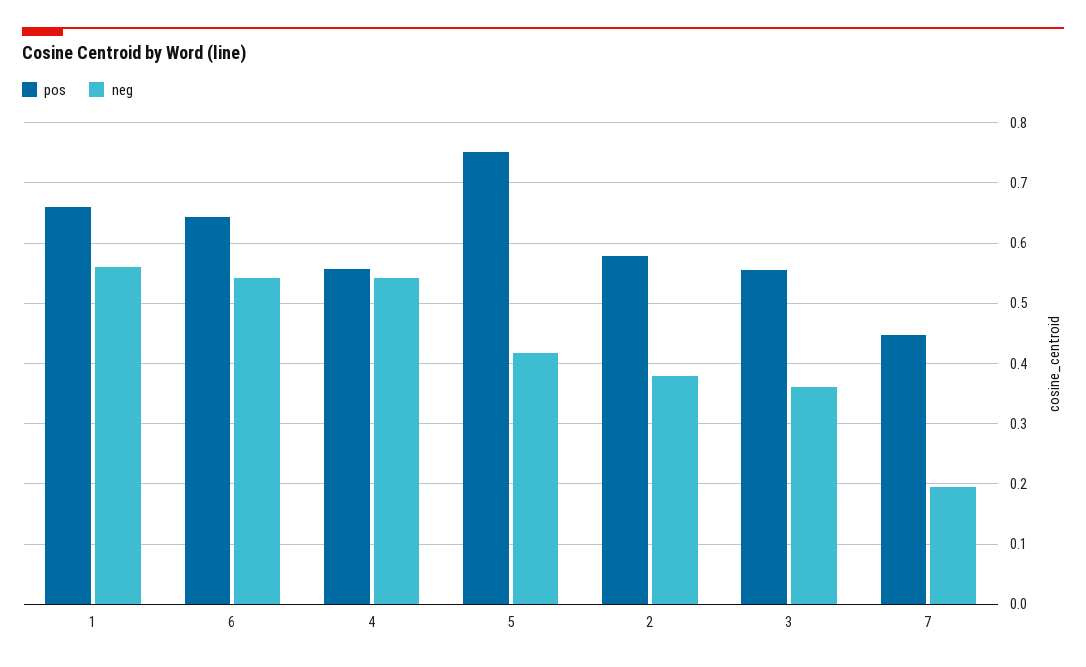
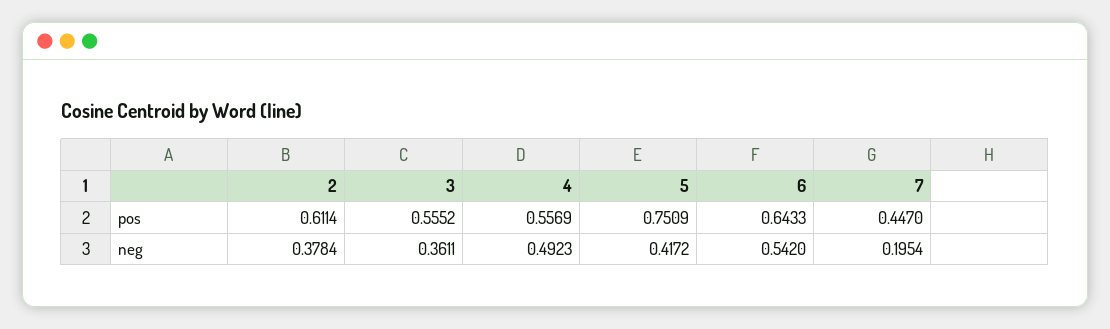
pos, 1: 0.66 -> none
neg, 1: 0.56 -> none
neg, 4: 0.54 -> 0.4923
pos, 2: 0.58 -> 0.6114

